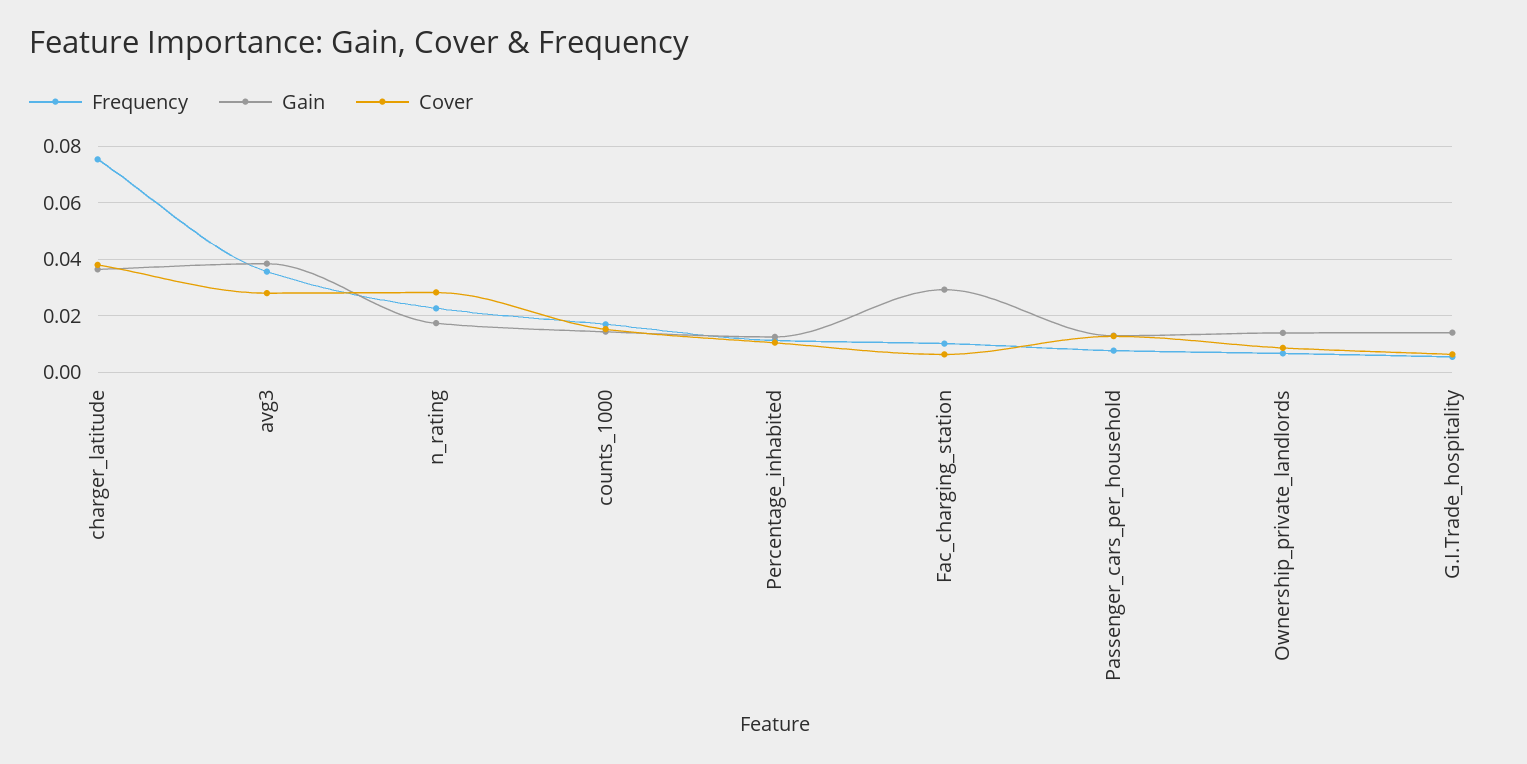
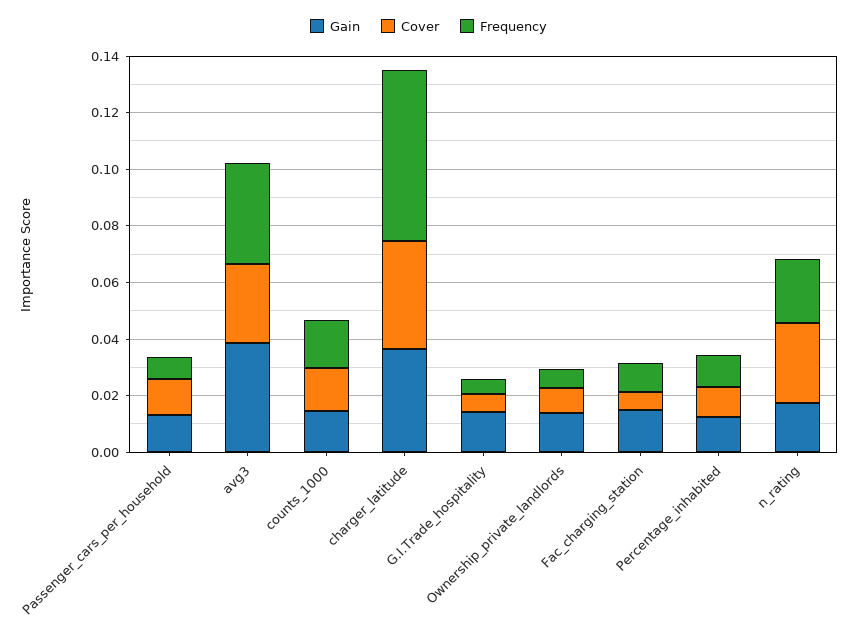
Frequency, charger_latitude: 0.075 -> 0.06
Gain, Fac_charging_station: 0.03 -> 0.015

